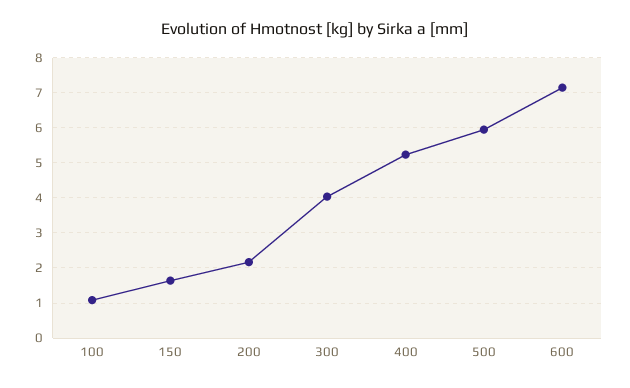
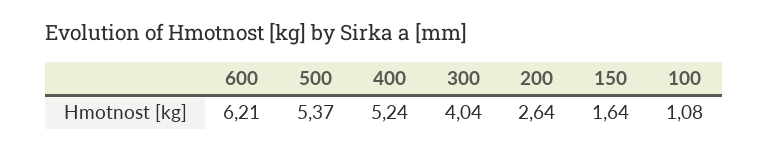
200: 2.2 -> 2.64
500: 6 -> 5.37
600: 7.2 -> 6.21

